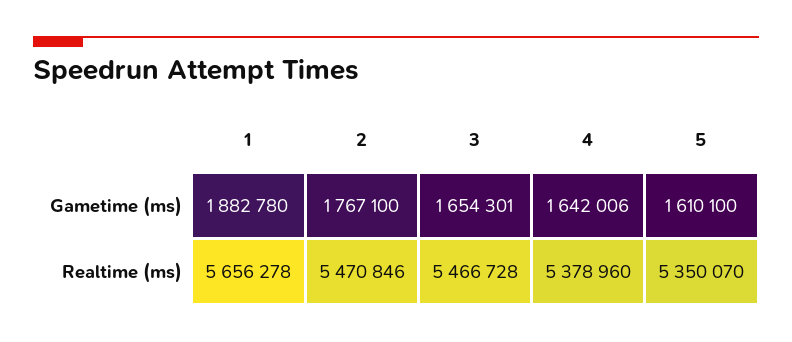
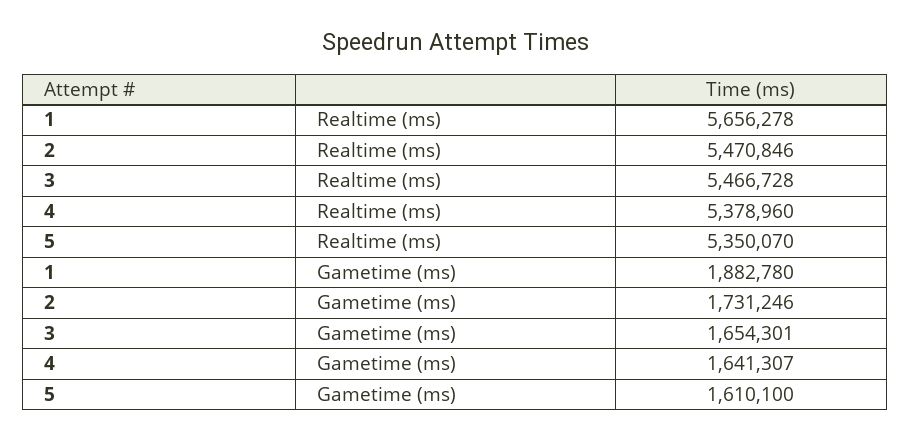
2, Gametime (ms): 1767100 -> 1731246
4, Gametime (ms): 1642006 -> 1641307

